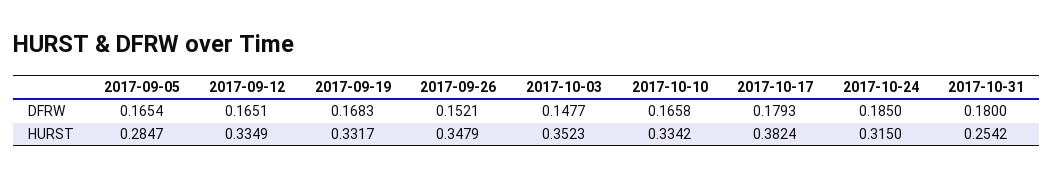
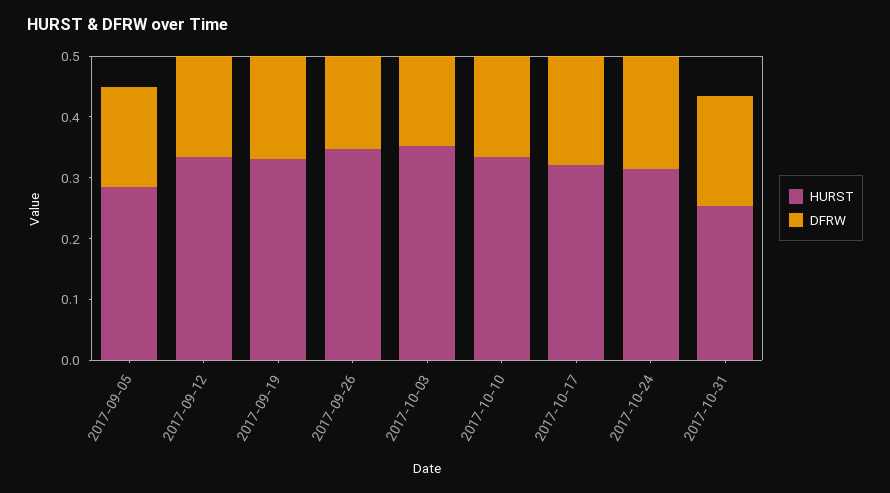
HURST, 2017-10-17: 0.3824 -> 0.32

